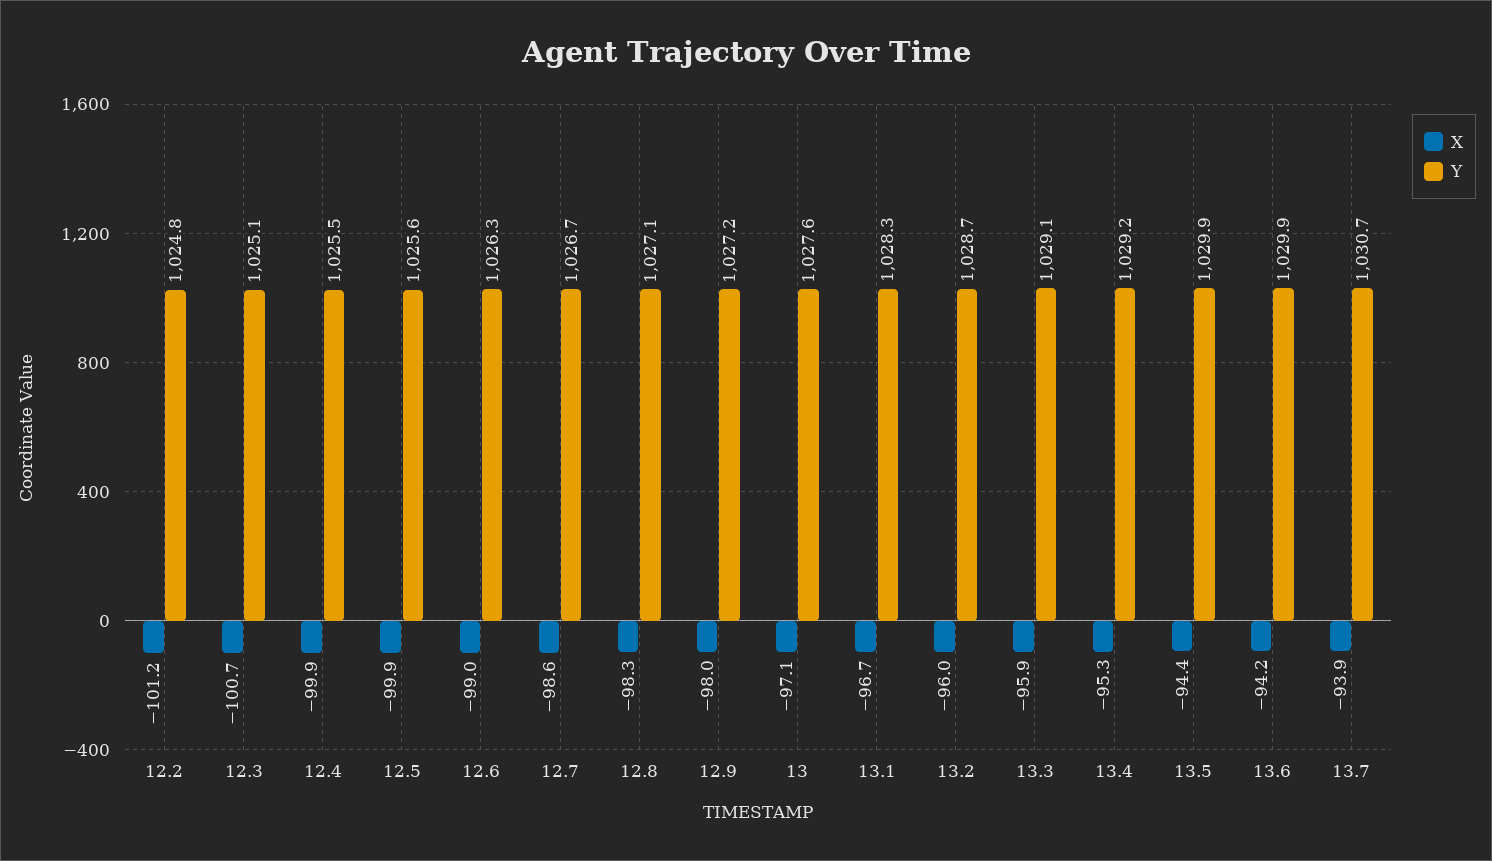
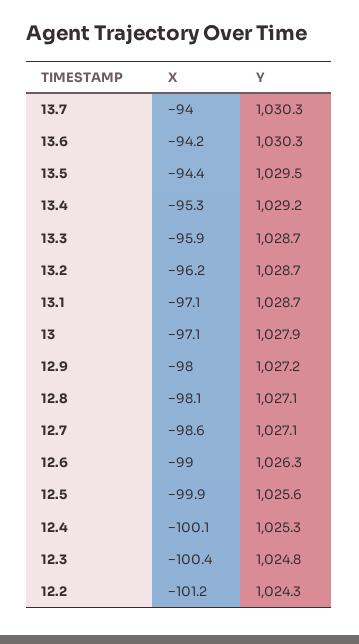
Y, 12.2: 1024.8 -> 1024.3
X, 12.3: -100.7 -> -100.4
Y, 12.3: 1025.1 -> 1024.8
X, 12.4: -99.9 -> -100.1
Y, 12.4: 1025.5 -> 1025.3
Y, 12.7: 1026.7 -> 1027.1
X, 12.8: -98.3 -> -98.1
Y, 13: 1027.6 -> 1027.9
X, 13.1: -96.7 -> -97.1
Y, 13.1: 1028.3 -> 1028.7
X, 13.2: -96 -> -96.2
Y, 13.3: 1029.1 -> 1028.7
Y, 13.5: 1029.9 -> 1029.5
Y, 13.6: 1029.9 -> 1030.3
X, 13.7: -93.9 -> -94
Y, 13.7: 1030.7 -> 1030.3

